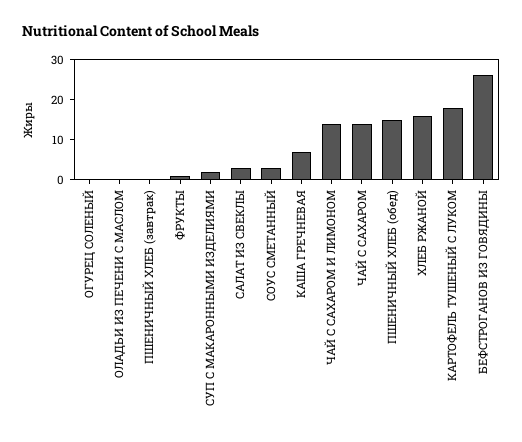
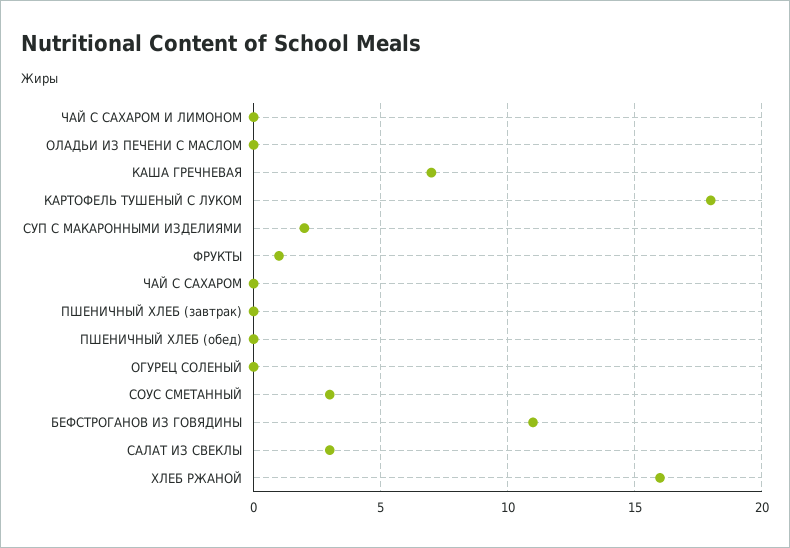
ЧАЙ С САХАРОМ И ЛИМОНОМ: 15 -> 0
ЧАЙ С САХАРОМ: 15 -> 0
ПШЕНИЧНЫЙ ХЛЕБ (обед): 15 -> 0
БЕФСТРОГАНОВ ИЗ ГОВЯДИНЫ: 25 -> 11

